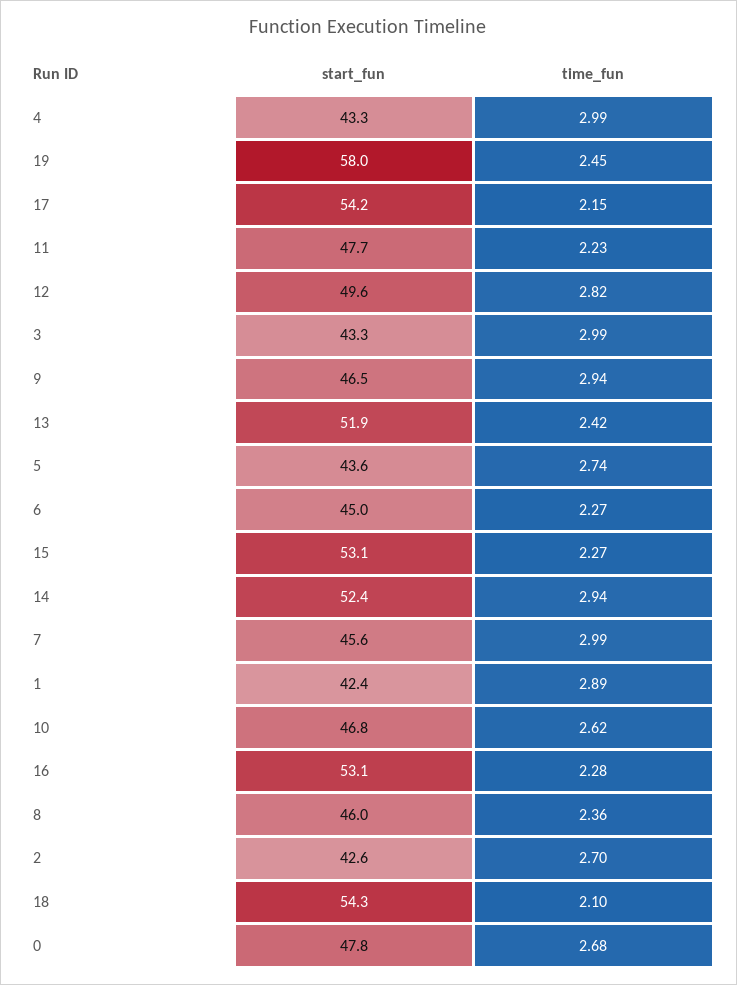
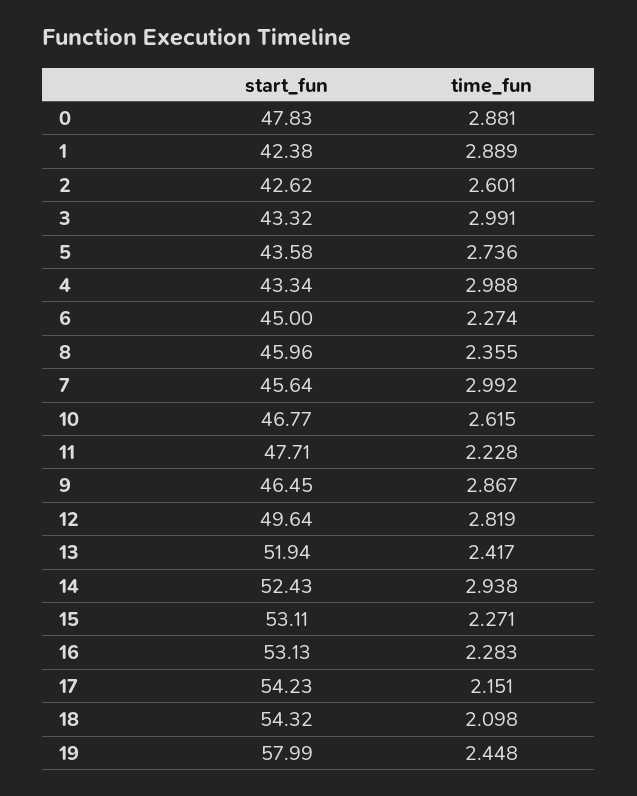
time_fun, 9: 2.94 -> 2.867
time_fun, 2: 2.7 -> 2.601
time_fun, 0: 2.68 -> 2.881

